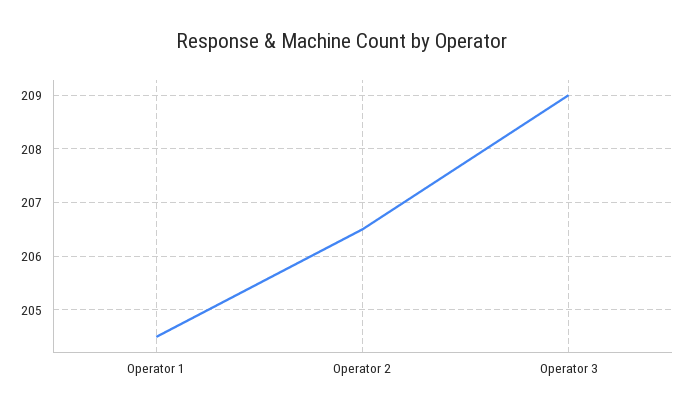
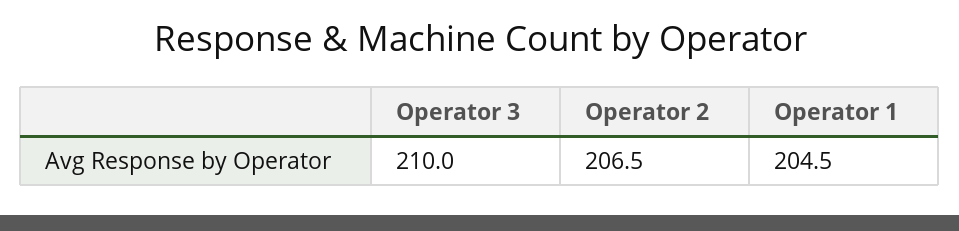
Operator 3: 209 -> 210

